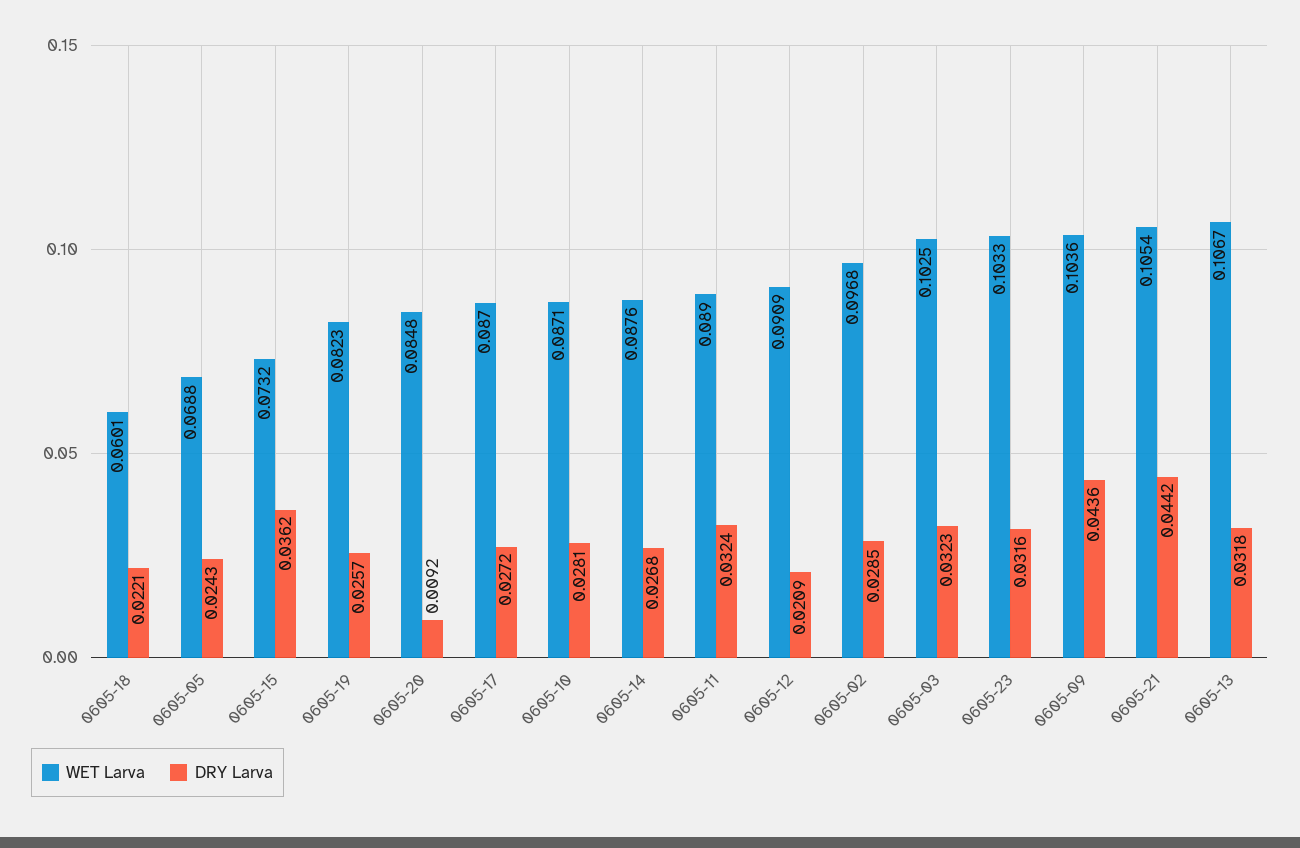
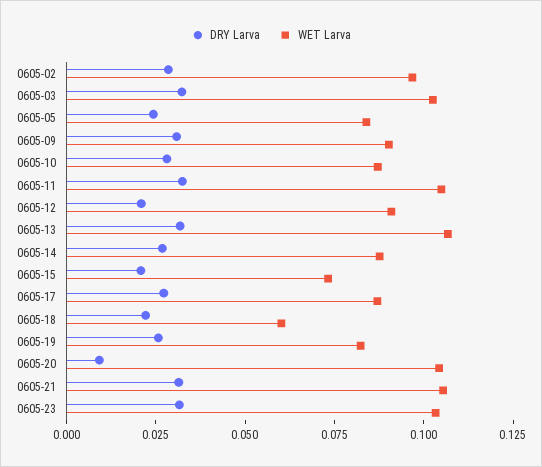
WET Larva, 0605-05: 0.0688 -> 0.085
DRY Larva, 0605-15: 0.0362 -> 0.02
WET Larva, 0605-20: 0.0848 -> 0.105
WET Larva, 0605-11: 0.089 -> 0.105
WET Larva, 0605-09: 0.1036 -> 0.09
DRY Larva, 0605-09: 0.0436 -> 0.03
DRY Larva, 0605-21: 0.0442 -> 0.03

